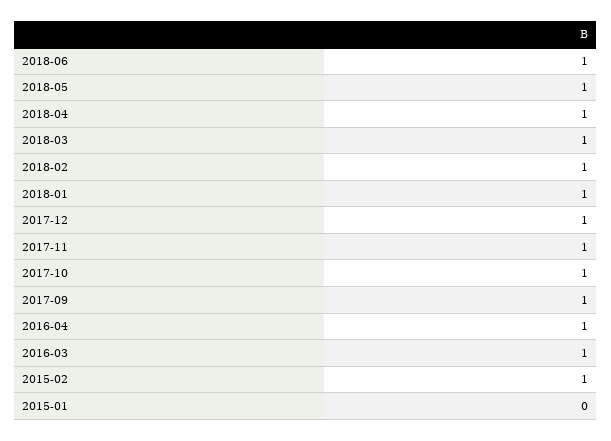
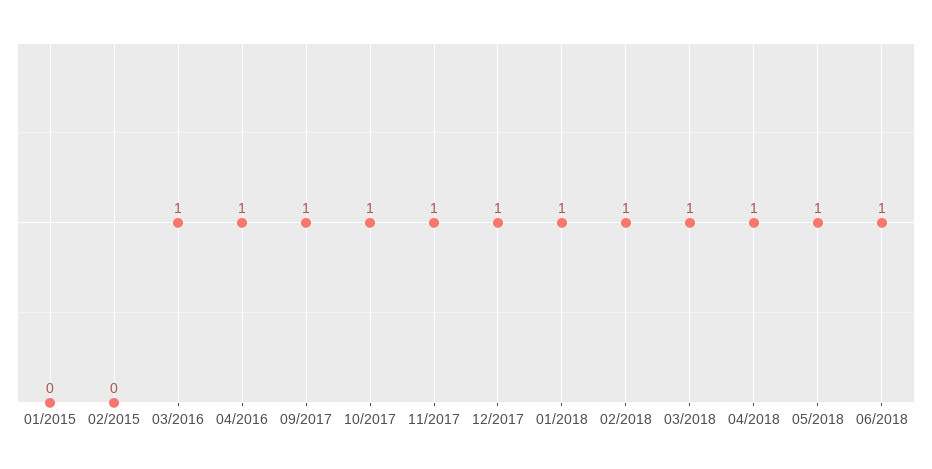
2015-02: 1 -> 0

